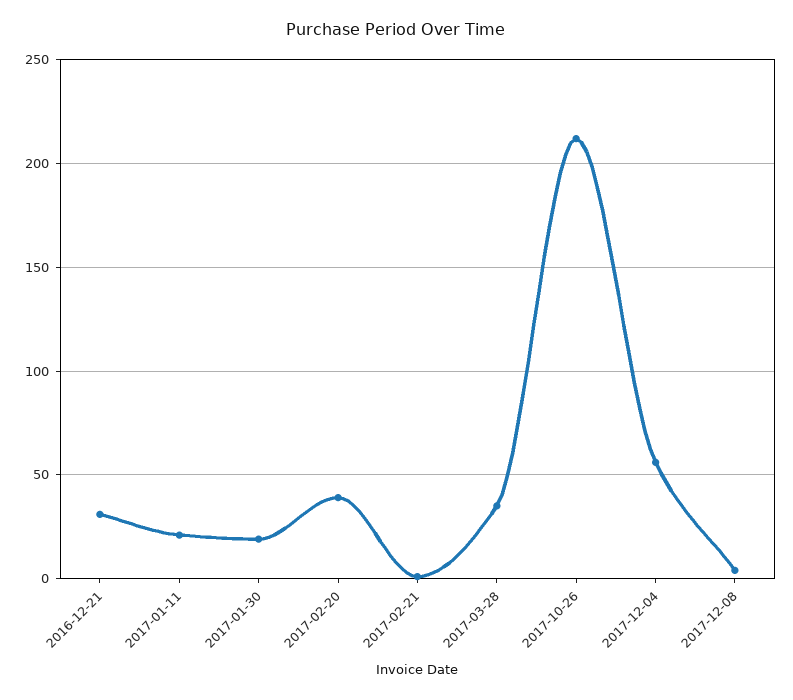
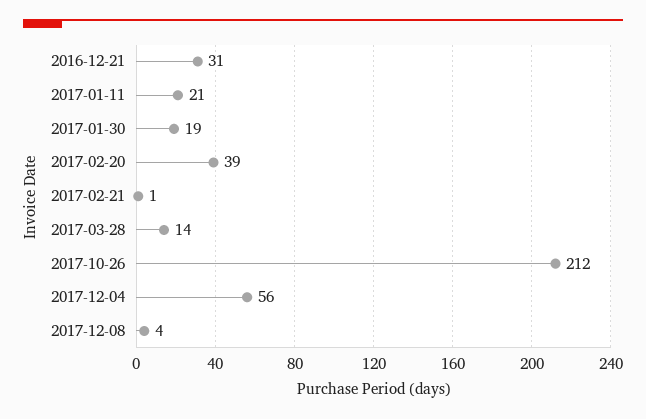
2017-03-28: 35 -> 14

